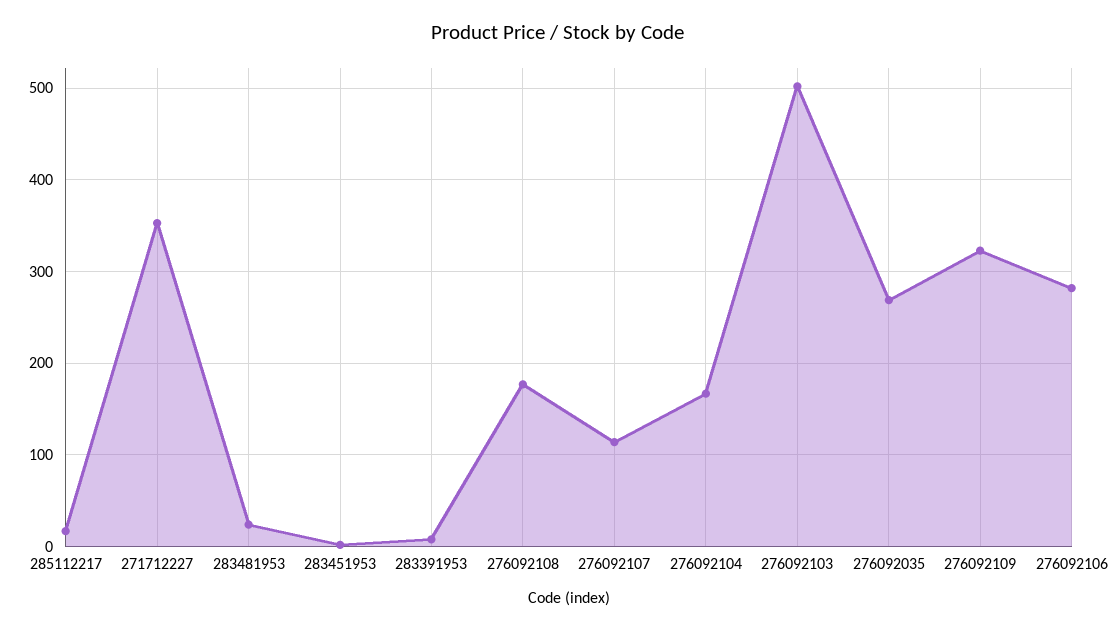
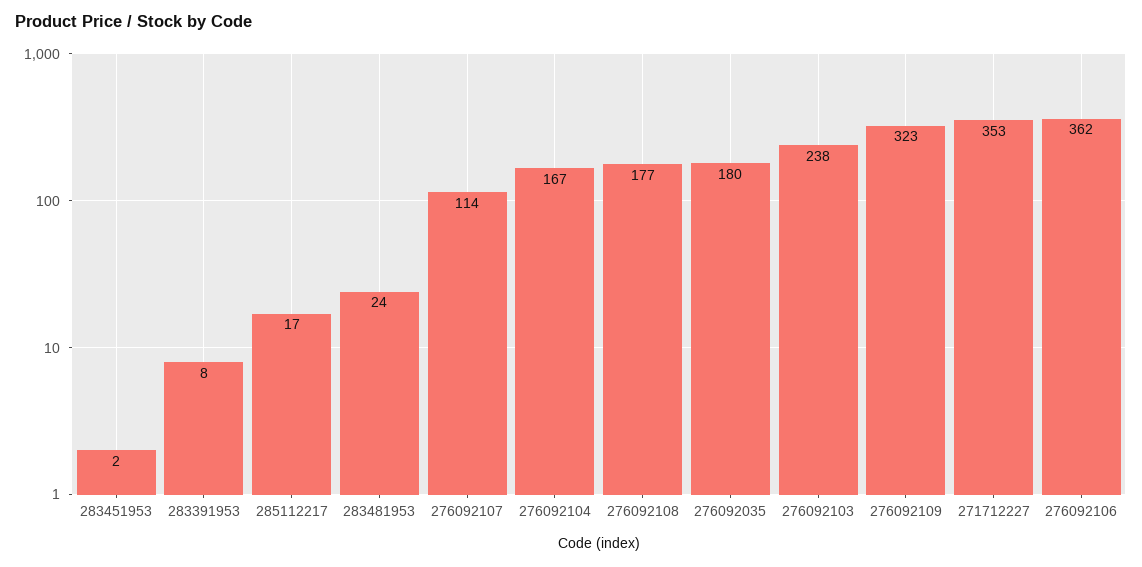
276092103: 500 -> 238
276092035: 270 -> 180
276092106: 280 -> 362

